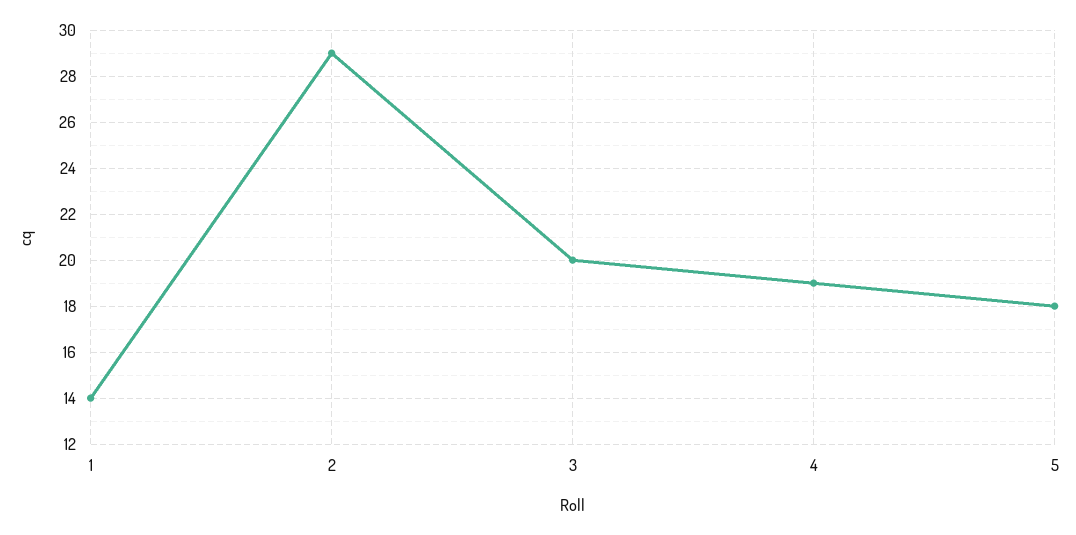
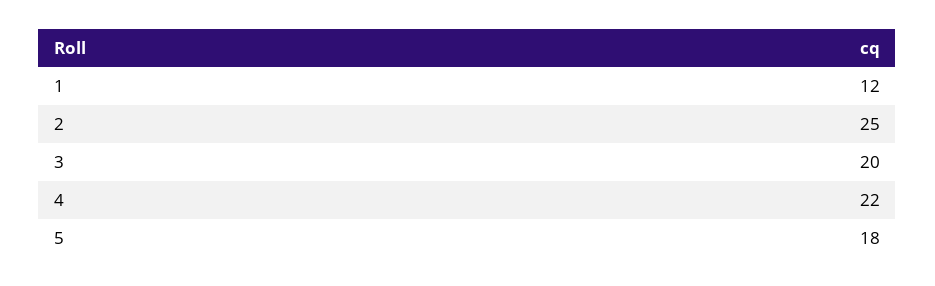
1: 14 -> 12
2: 29 -> 25
4: 19 -> 22

